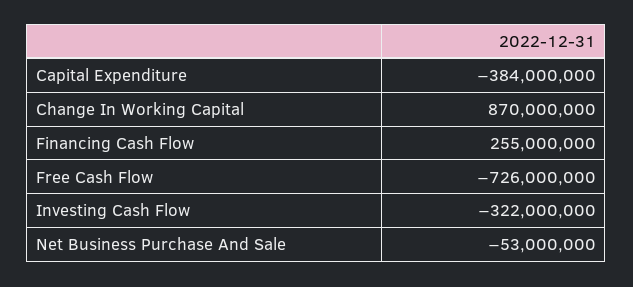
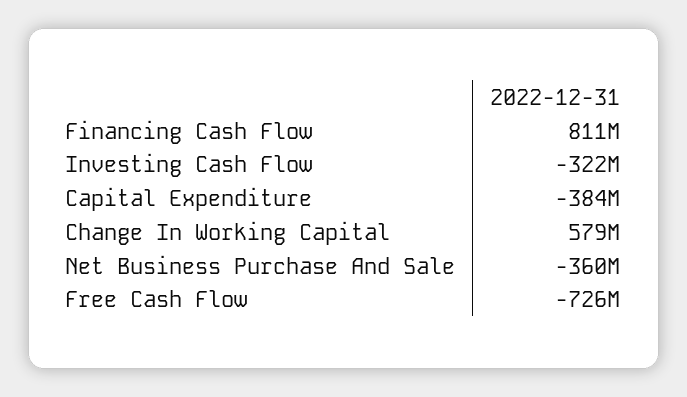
Change In Working Capital: 870000000 -> 579000000
Financing Cash Flow: 255000000 -> 811000000
Net Business Purchase And Sale: -53000000 -> -360000000

